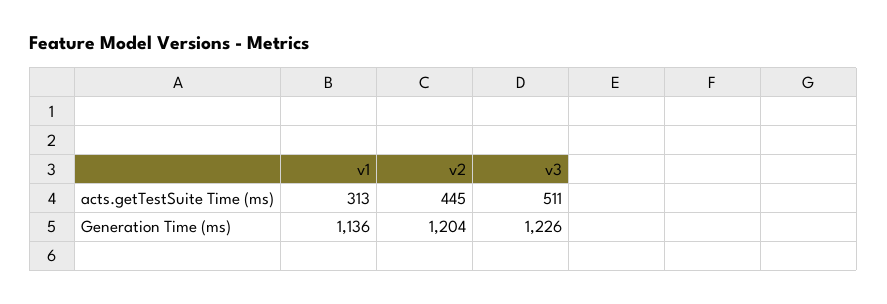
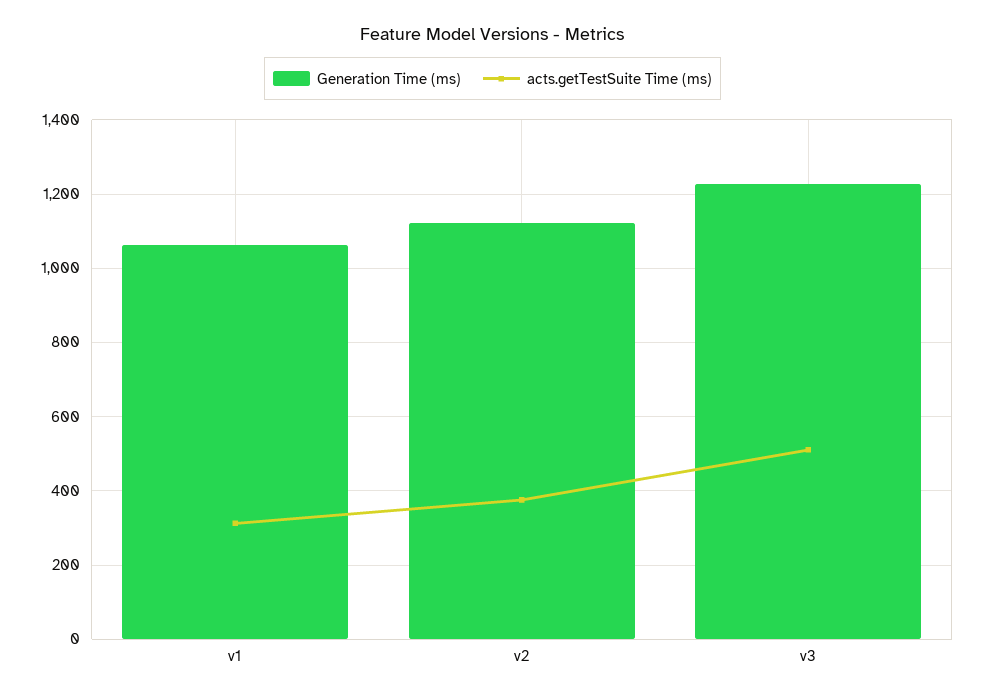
acts.getTestSuite Time (ms), v2: 445 -> 380
Generation Time (ms), v1: 1136 -> 1060
Generation Time (ms), v2: 1204 -> 1120

